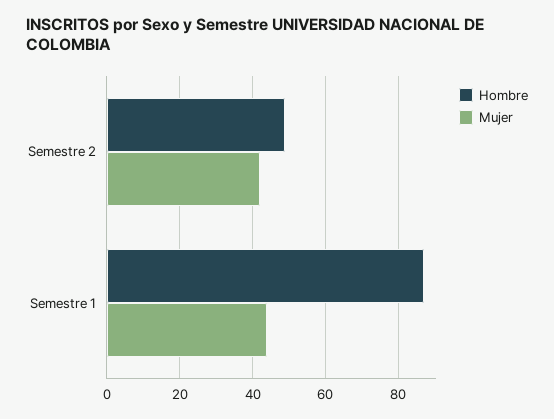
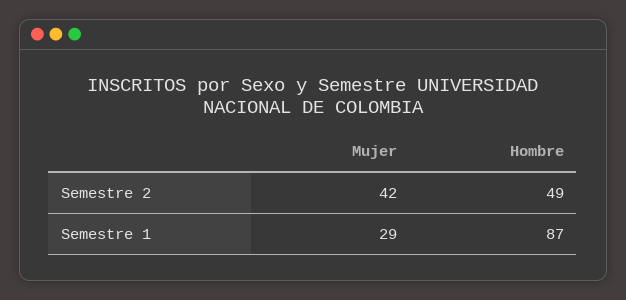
Mujer, Semestre 1: 45 -> 29

